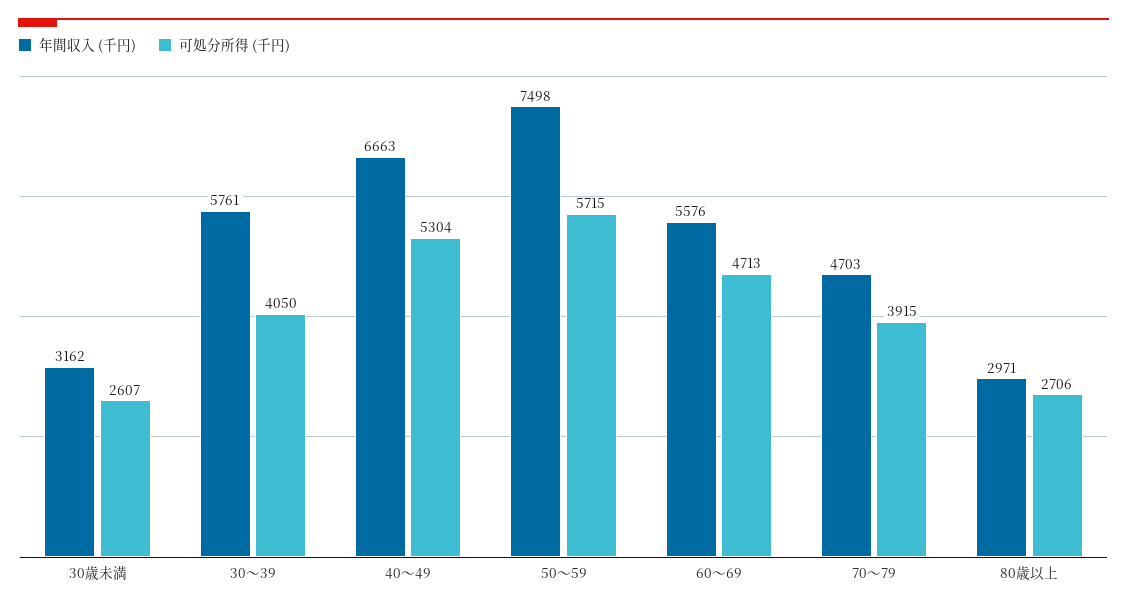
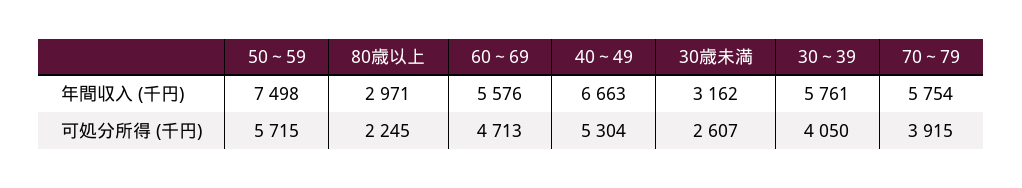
年間収入 (千円), 70～79: 4703 -> 5754
可処分所得 (千円), 80歳以上: 2706 -> 2245

